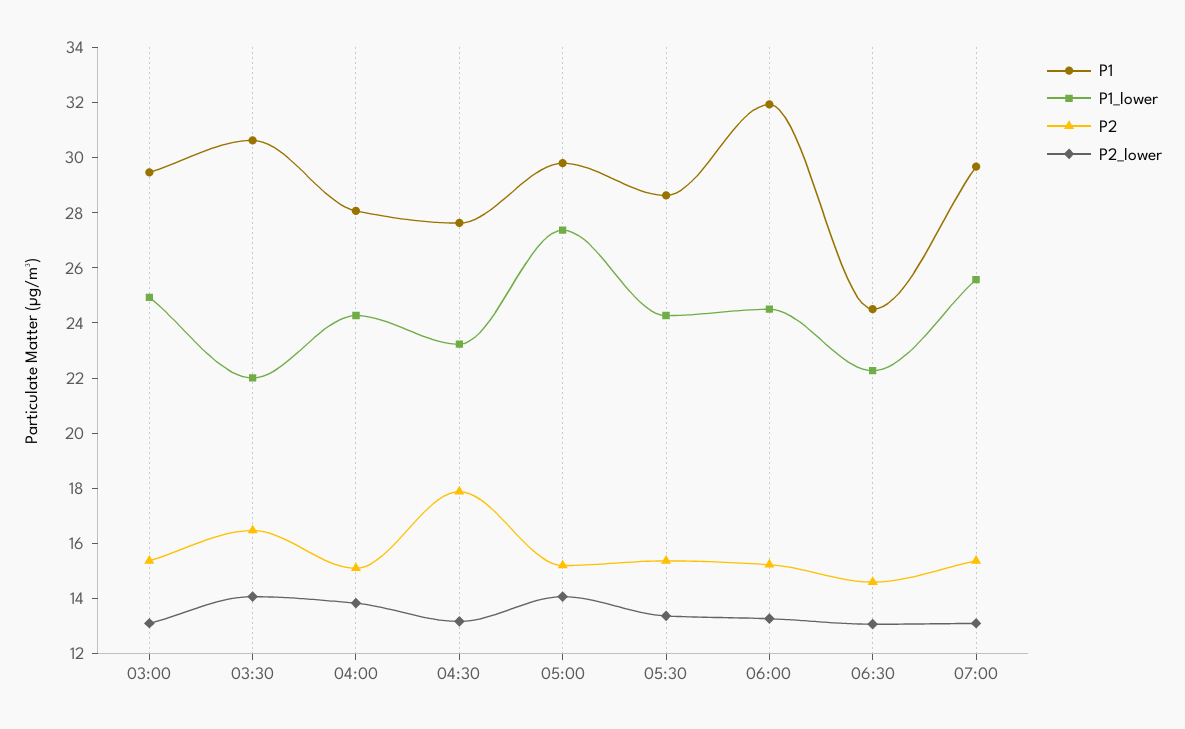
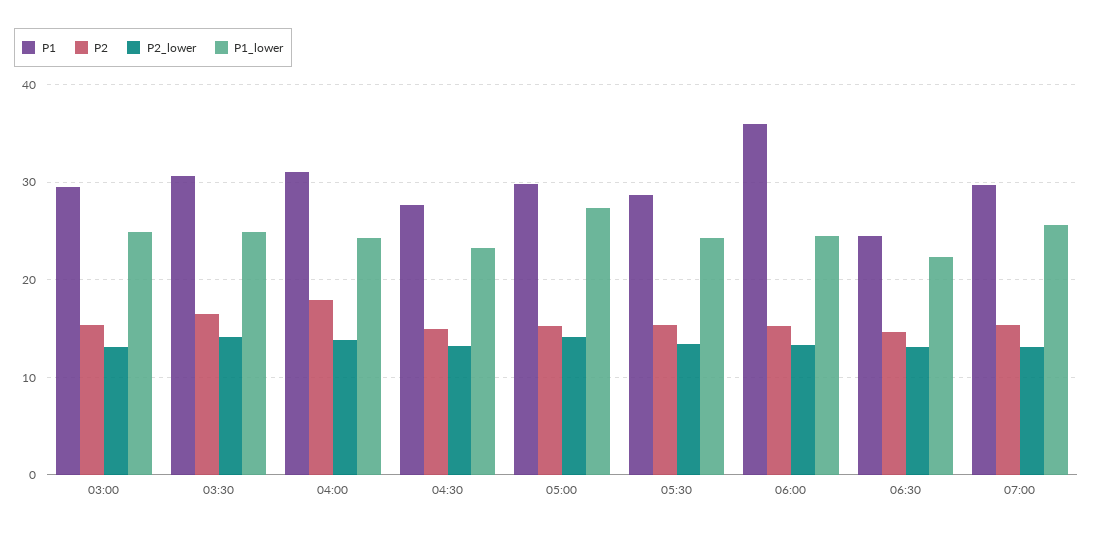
P1_lower, 03:30: 22 -> 25
P1, 04:00: 28 -> 31
P2, 04:00: 15 -> 18
P2, 04:30: 18 -> 15
P1, 06:00: 32 -> 36

